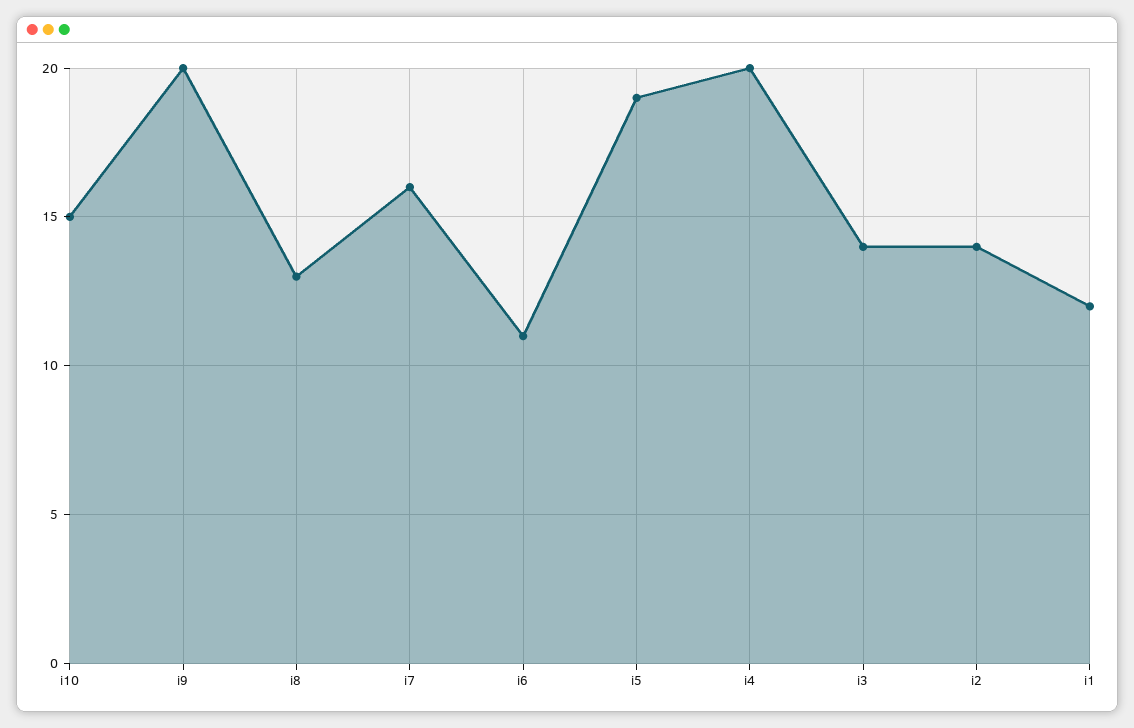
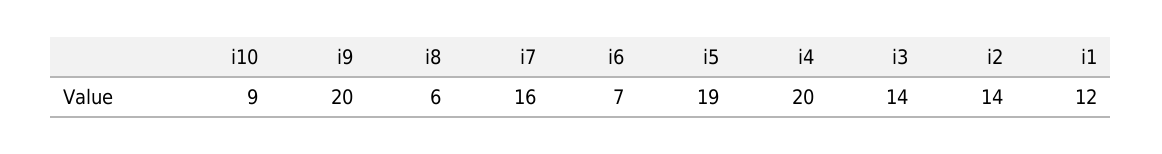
i10: 15 -> 9
i8: 13 -> 6
i6: 11 -> 7

